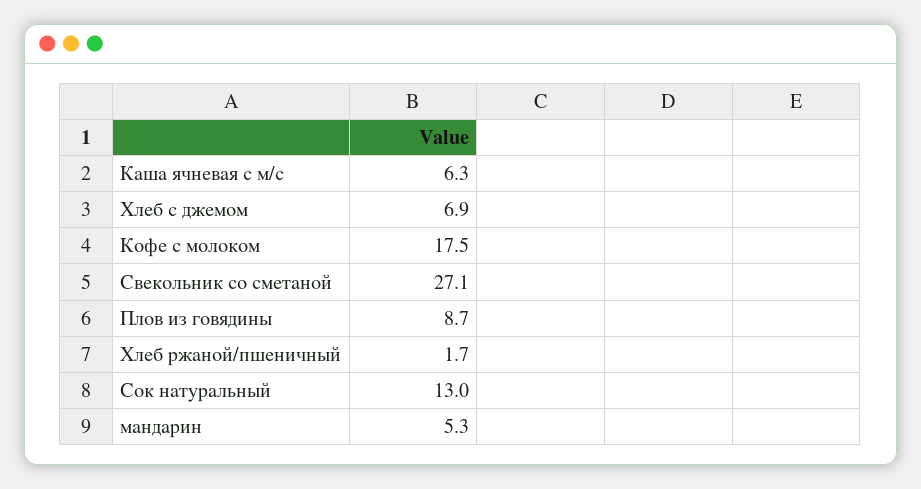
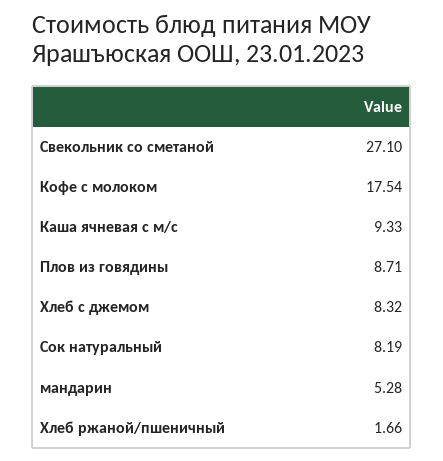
Каша ячневая с м/с: 6.3 -> 9.33
Хлеб с джемом: 6.9 -> 8.32
Сок натуральный: 13 -> 8.19

